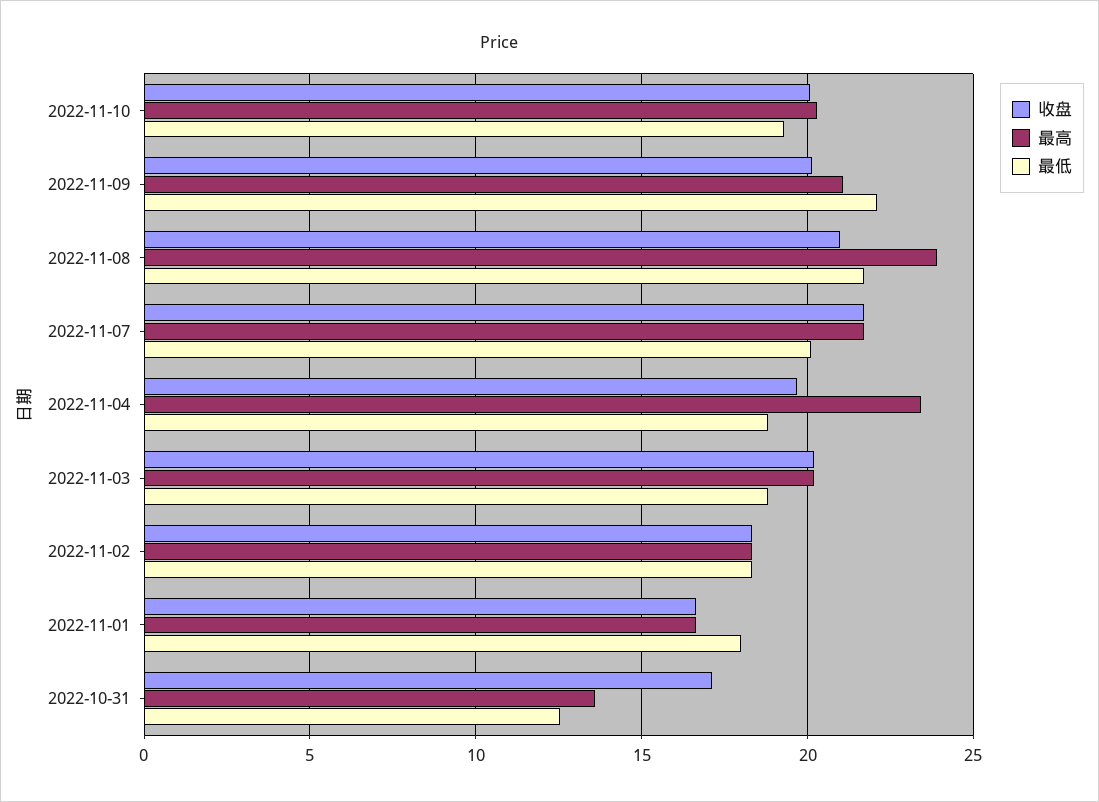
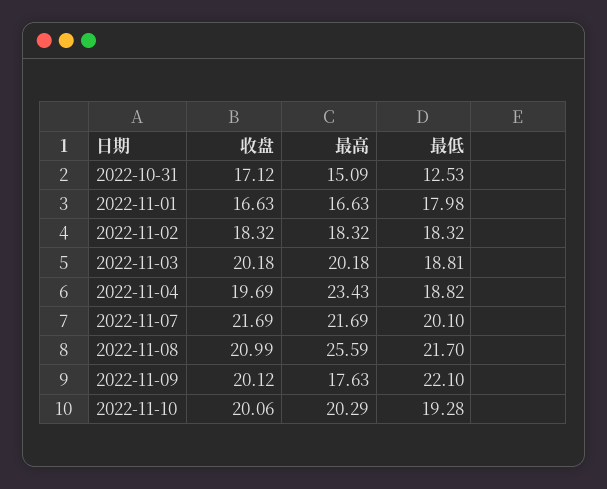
最高, 2022-11-09: 21 -> 17.63
最高, 2022-11-08: 24 -> 25.59
最高, 2022-10-31: 13.5 -> 15.09

